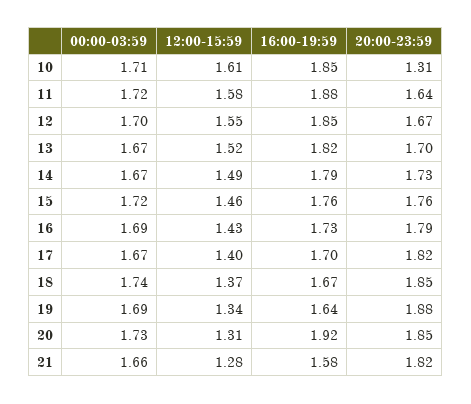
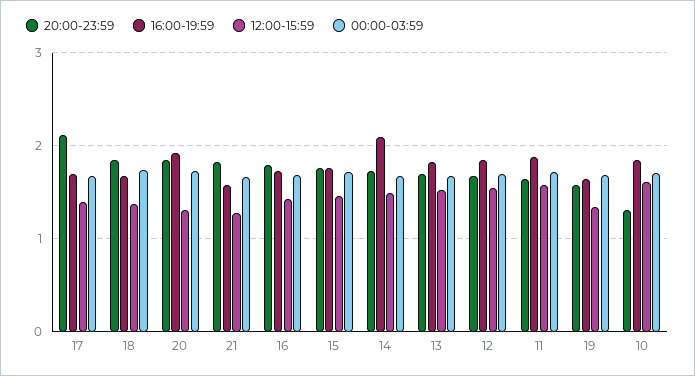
16:00-19:59, 14: 1.79 -> 2.1
20:00-23:59, 17: 1.82 -> 2.1
20:00-23:59, 19: 1.88 -> 1.6

